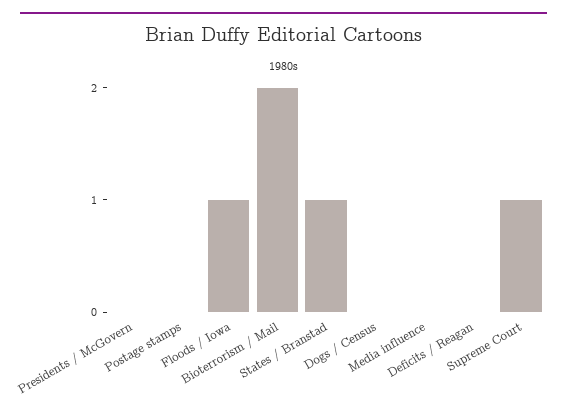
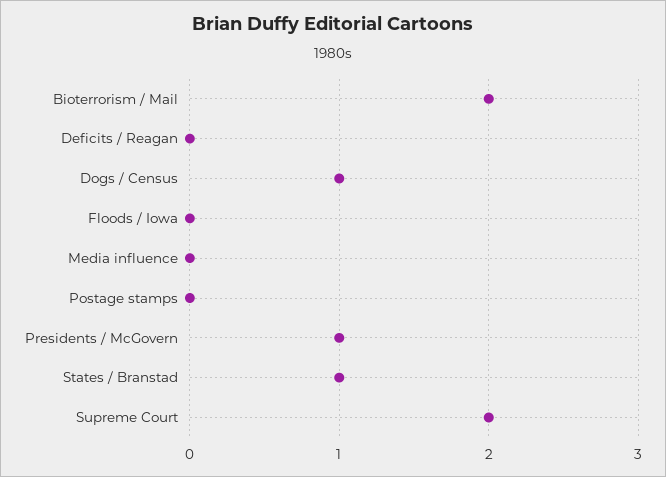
Presidents / McGovern: 0 -> 1
Floods / Iowa: 1 -> 0
Dogs / Census: 0 -> 1
Supreme Court: 1 -> 2

